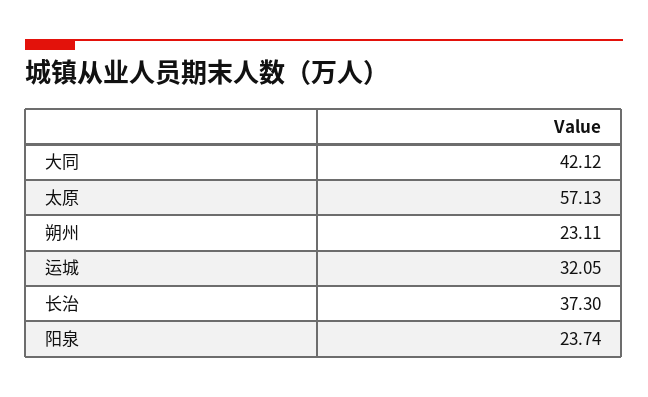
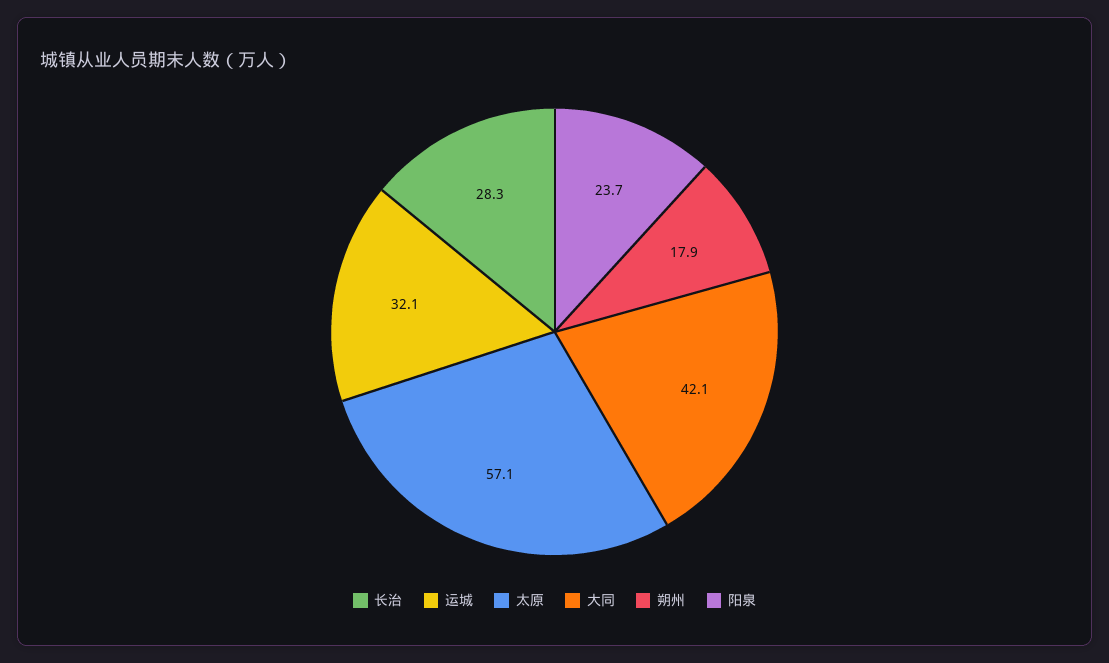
朔州: 23.11 -> 17.9
长治: 37.3 -> 28.3

